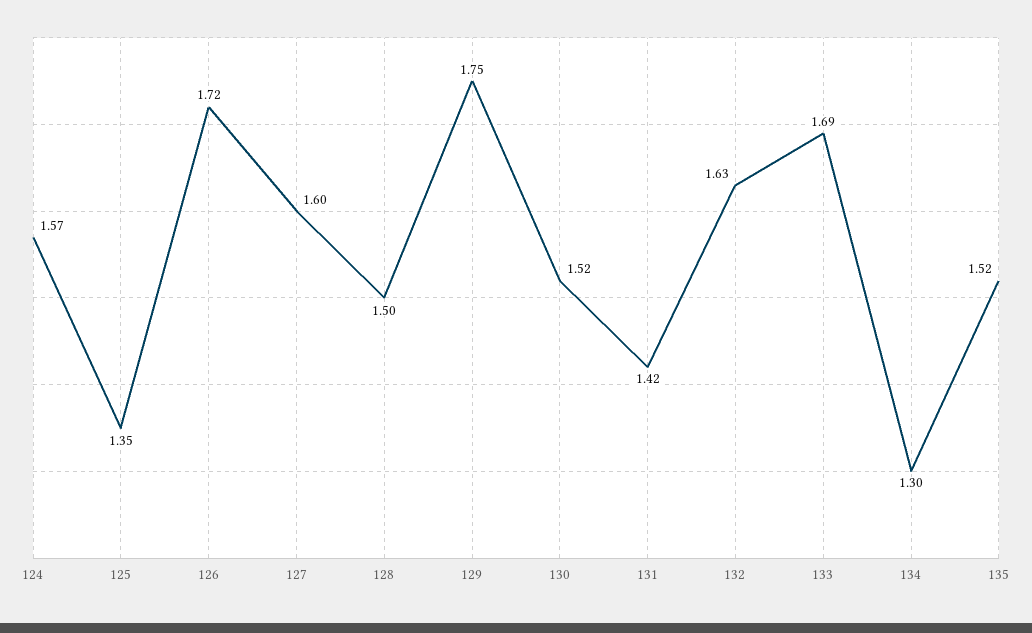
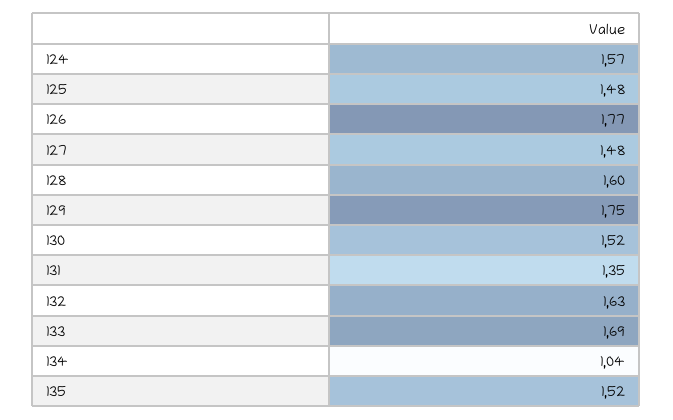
125: 1.35 -> 1.48
126: 1.72 -> 1.77
127: 1.6 -> 1.48
128: 1.5 -> 1.6
131: 1.42 -> 1.35
134: 1.3 -> 1.04

